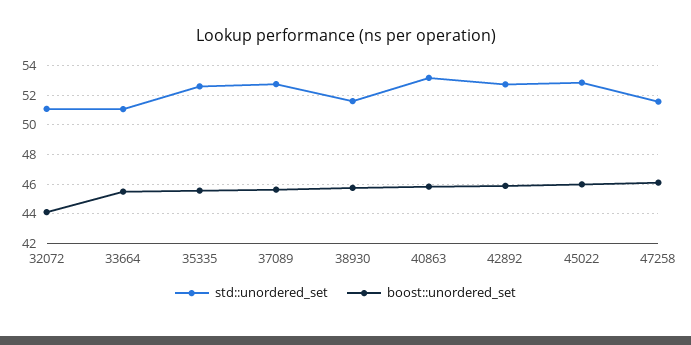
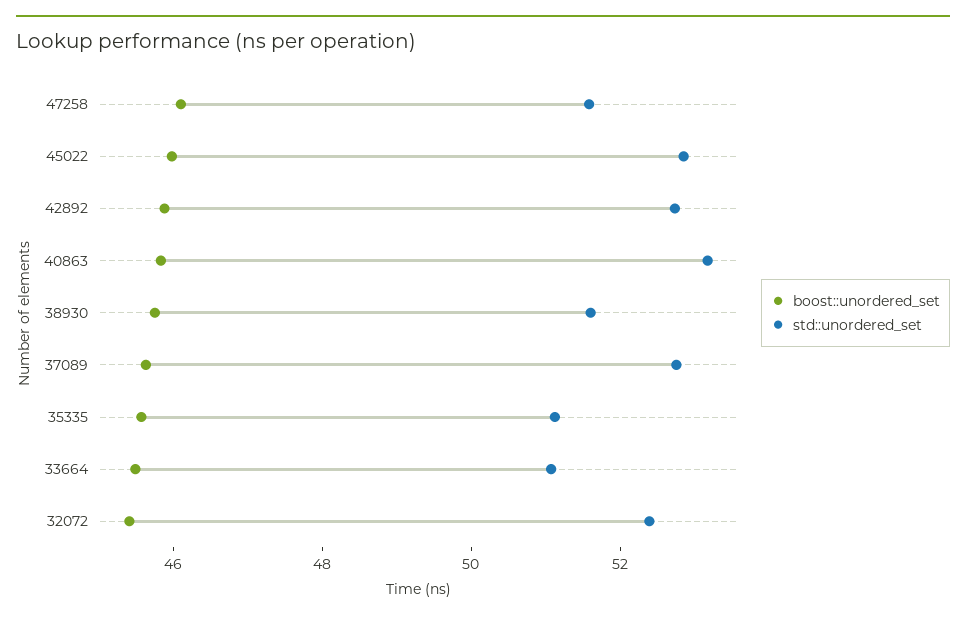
std::unordered_set, 32072: 51 -> 52.5
boost::unordered_set, 32072: 44 -> 45.5
std::unordered_set, 35335: 52.5 -> 51

